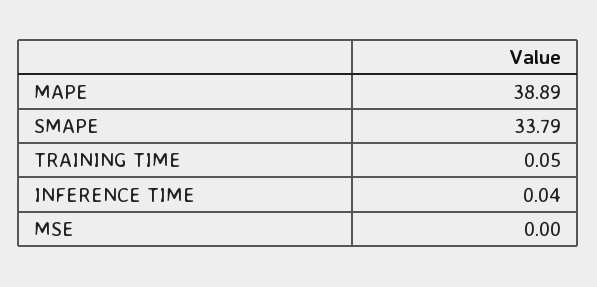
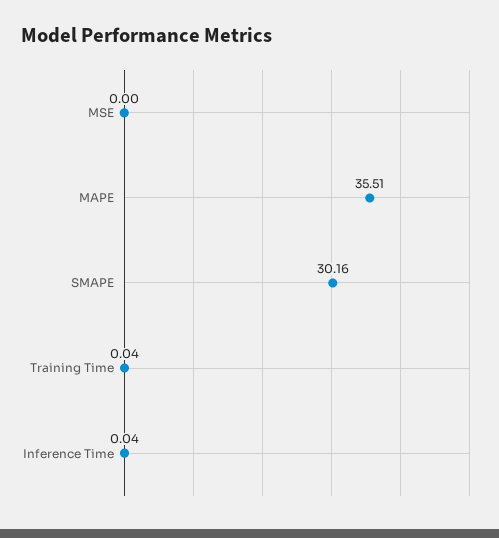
MAPE: 38.89 -> 35.51
SMAPE: 33.79 -> 30.16
TRAINING TIME: 0.05 -> 0.04

